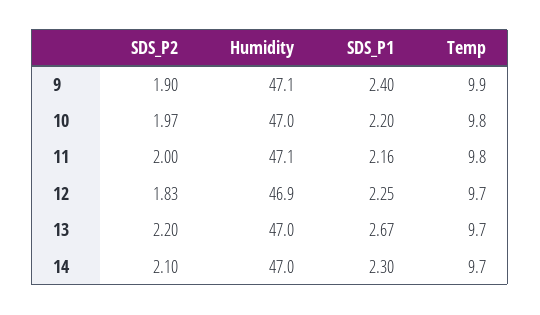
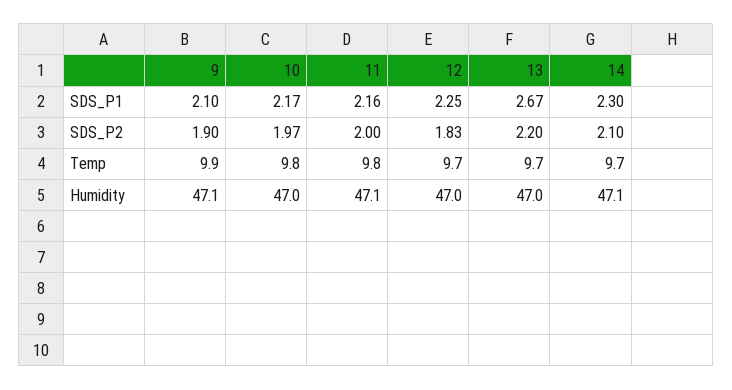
SDS_P1, 9: 2.4 -> 2.1
SDS_P1, 10: 2.2 -> 2.17
Humidity, 12: 46.9 -> 47
Humidity, 14: 47 -> 47.1

